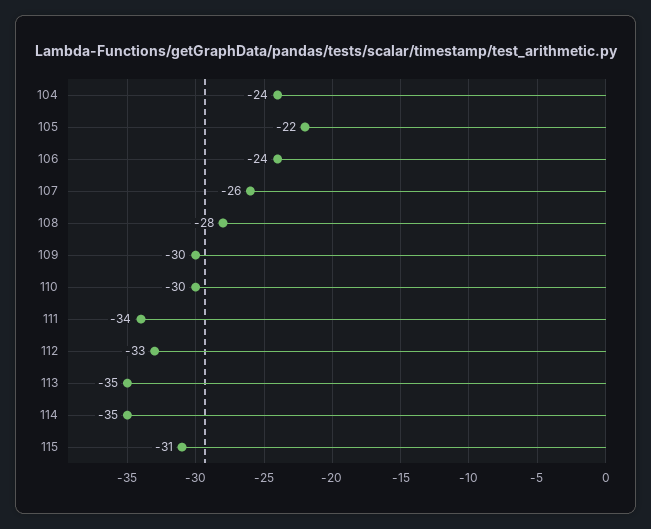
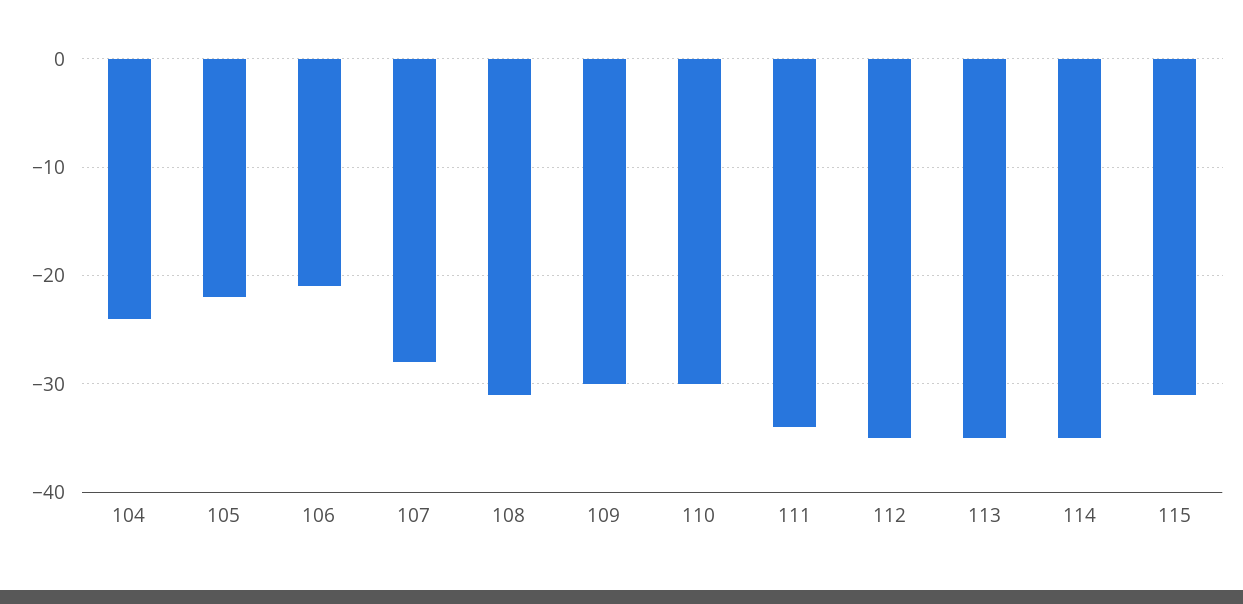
106: -24 -> -21
107: -26 -> -28
108: -28 -> -31
112: -33 -> -35

